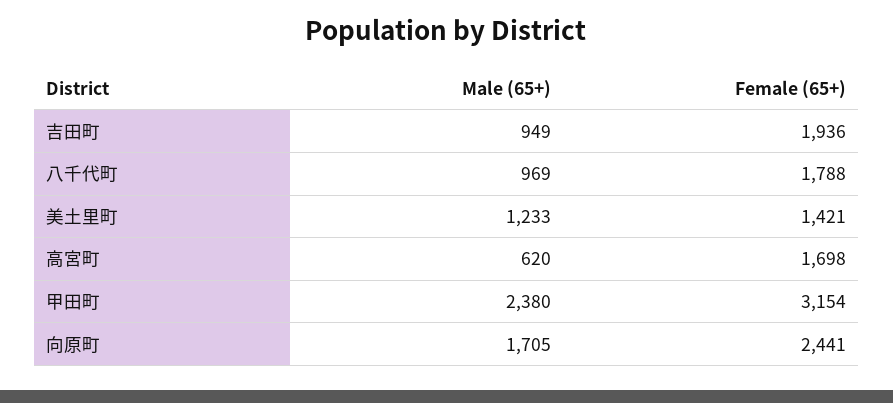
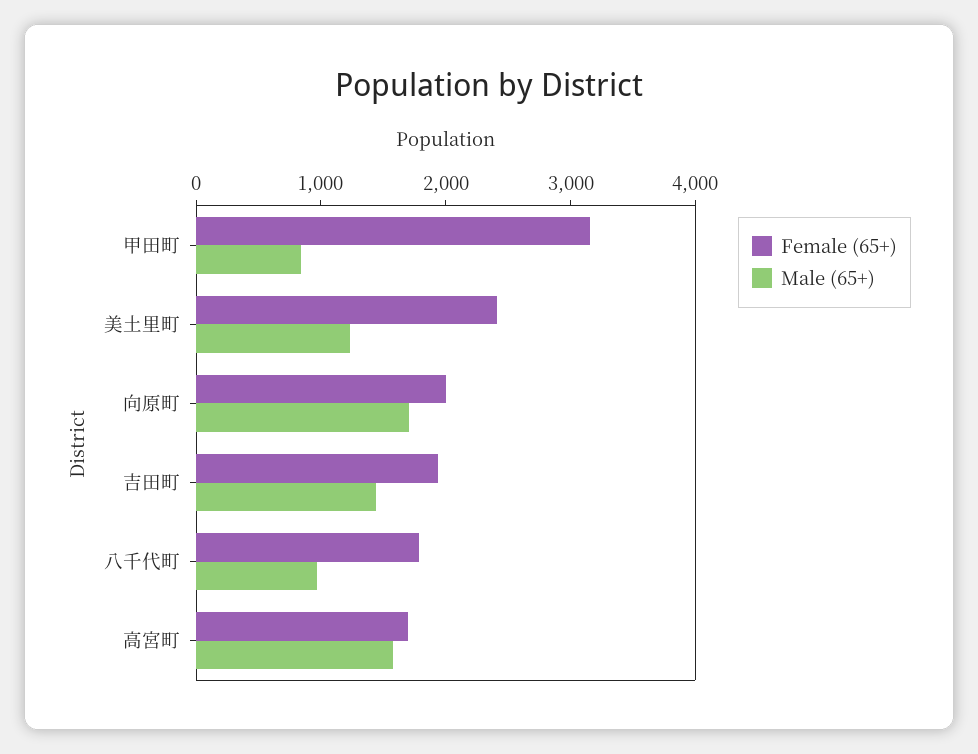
Male (65+), 吉田町: 949 -> 1400
Female (65+), 美土里町: 1421 -> 2400
Male (65+), 高宮町: 620 -> 1600
Male (65+), 甲田町: 2380 -> 800
Female (65+), 向原町: 2441 -> 2000

